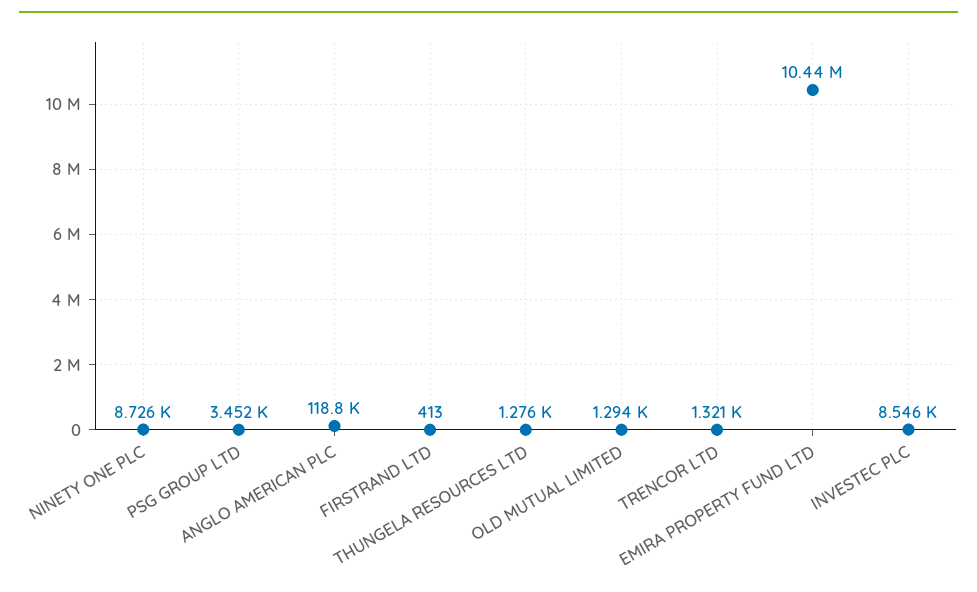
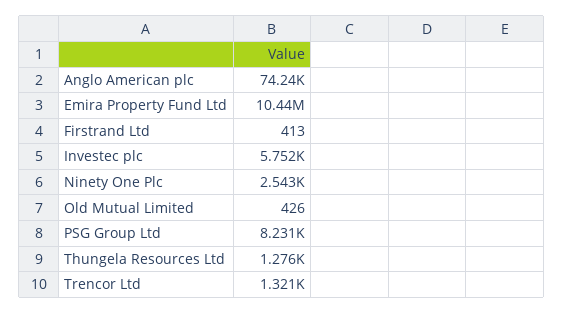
NINETY ONE PLC: 8726 -> 2543
PSG GROUP LTD: 3452 -> 8231
ANGLO AMERICAN PLC: 118800 -> 74240
OLD MUTUAL LIMITED: 1294 -> 426
INVESTEC PLC: 8546 -> 5752

